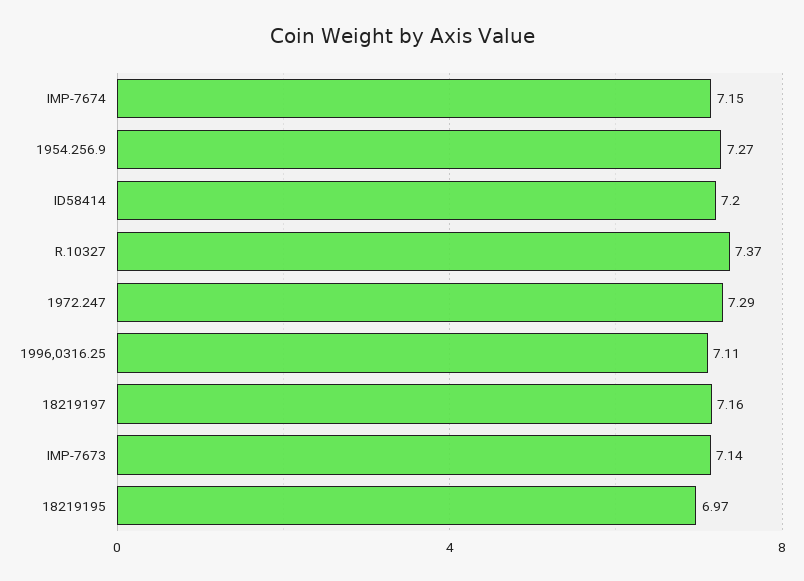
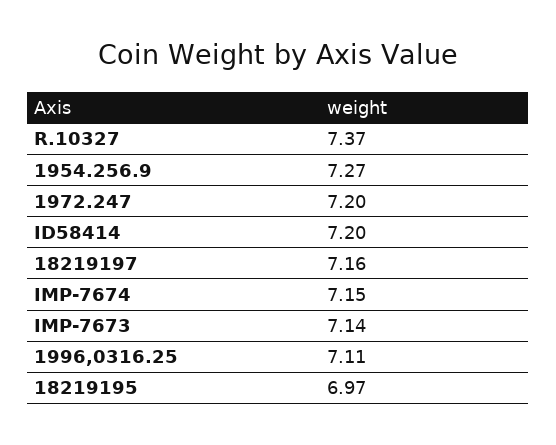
1972.247: 7.29 -> 7.2

